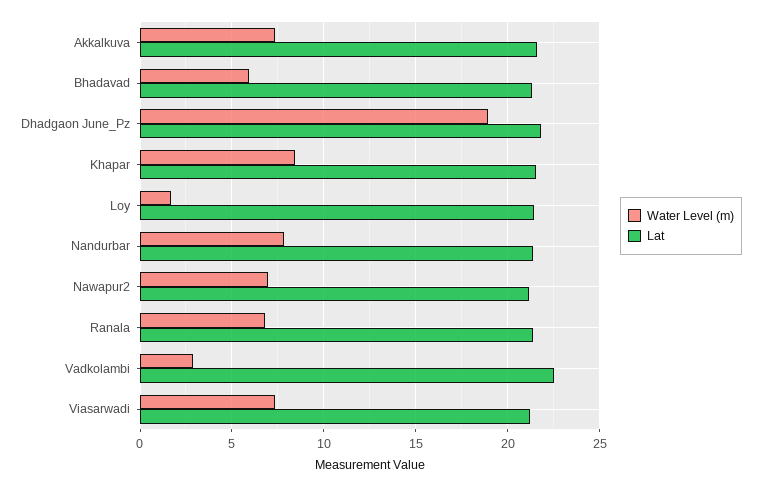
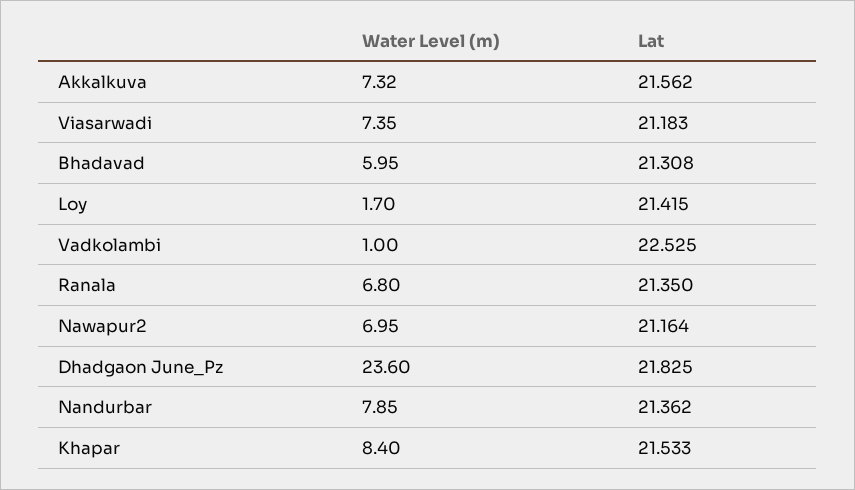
Water Level (m), Dhadgaon June_Pz: 19 -> 23.6
Water Level (m), Vadkolambi: 3 -> 1

